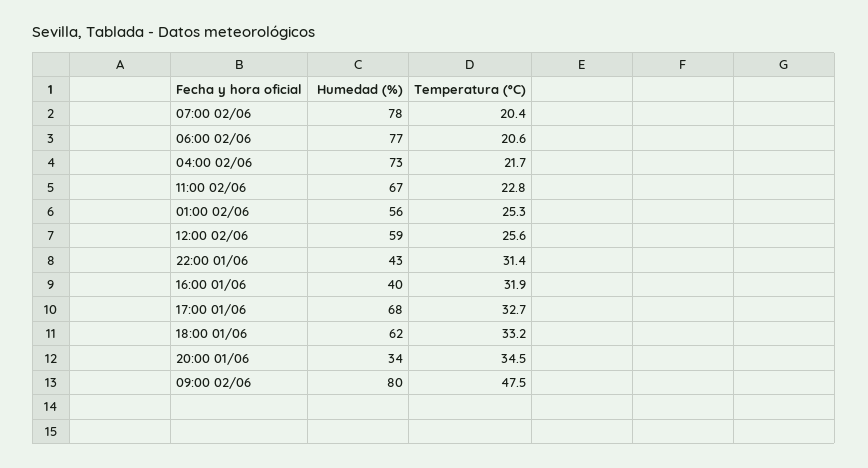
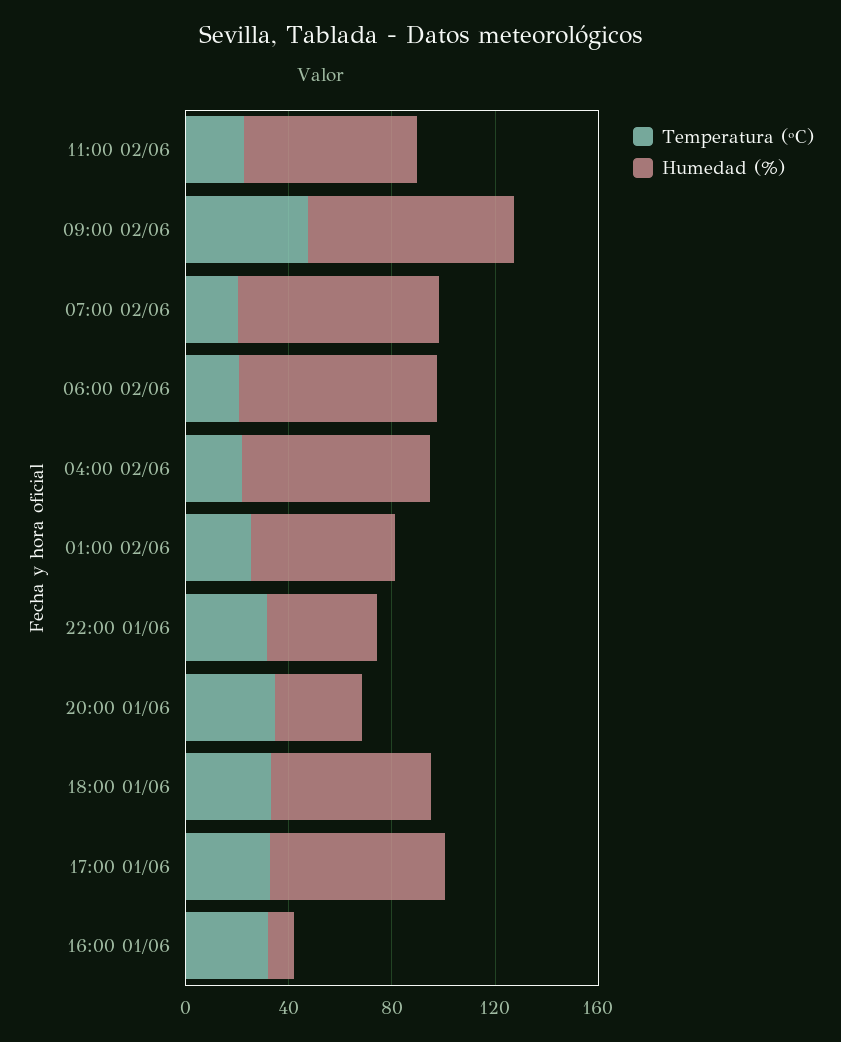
Humedad (%), 12:00 02/06: 59 -> none
Temperatura (ºC), 12:00 02/06: 25.6 -> none
Humedad (%), 16:00 01/06: 40 -> 10

